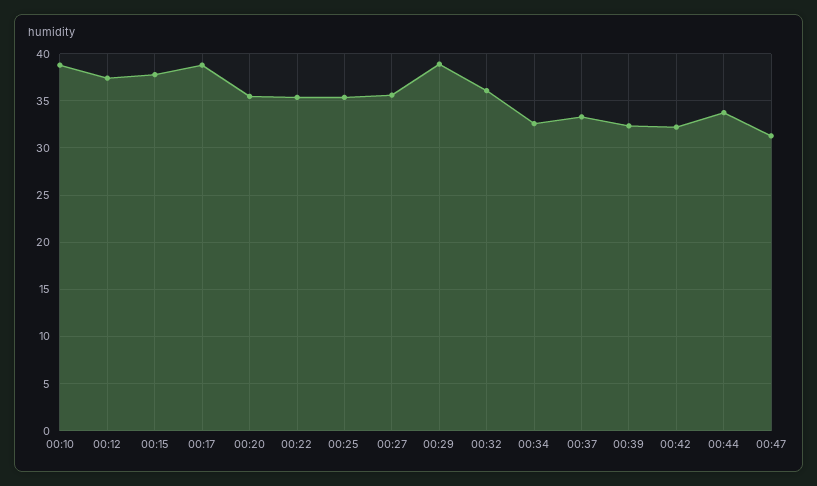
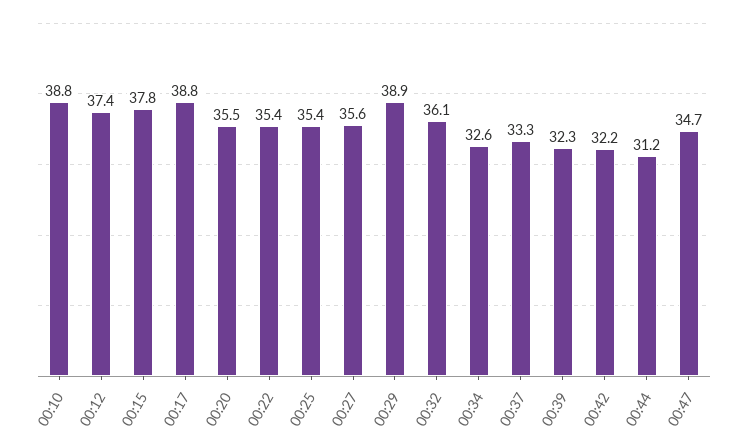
00:44: 34 -> 31.2
00:47: 31 -> 34.7

